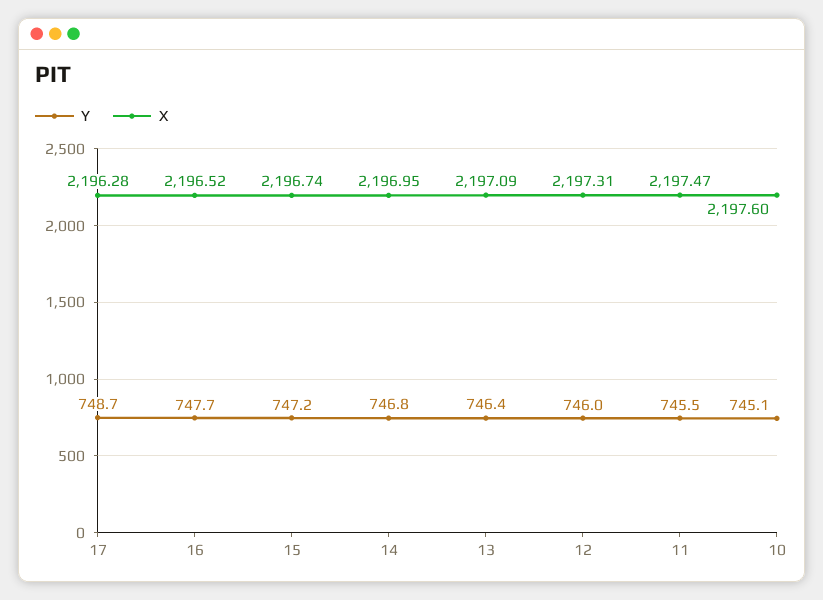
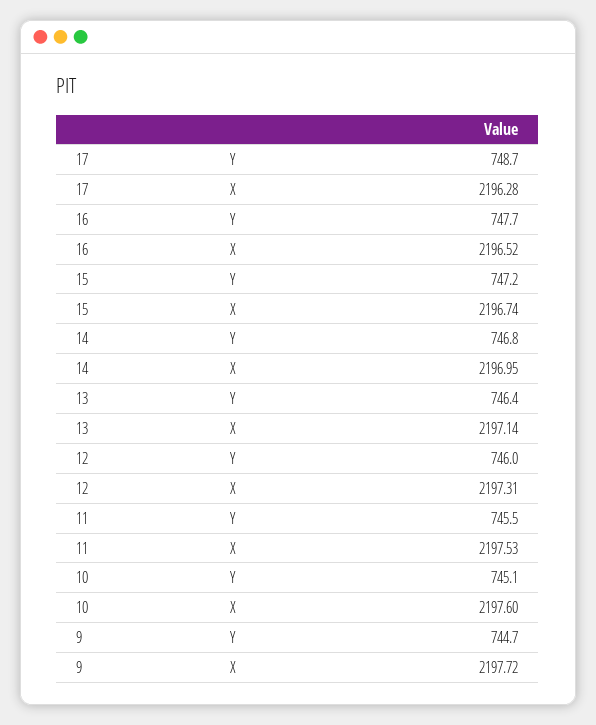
X, 13: 2197.09 -> 2197.14
X, 11: 2197.47 -> 2197.53
Y, 9: none -> 744.7
X, 9: none -> 2197.72

